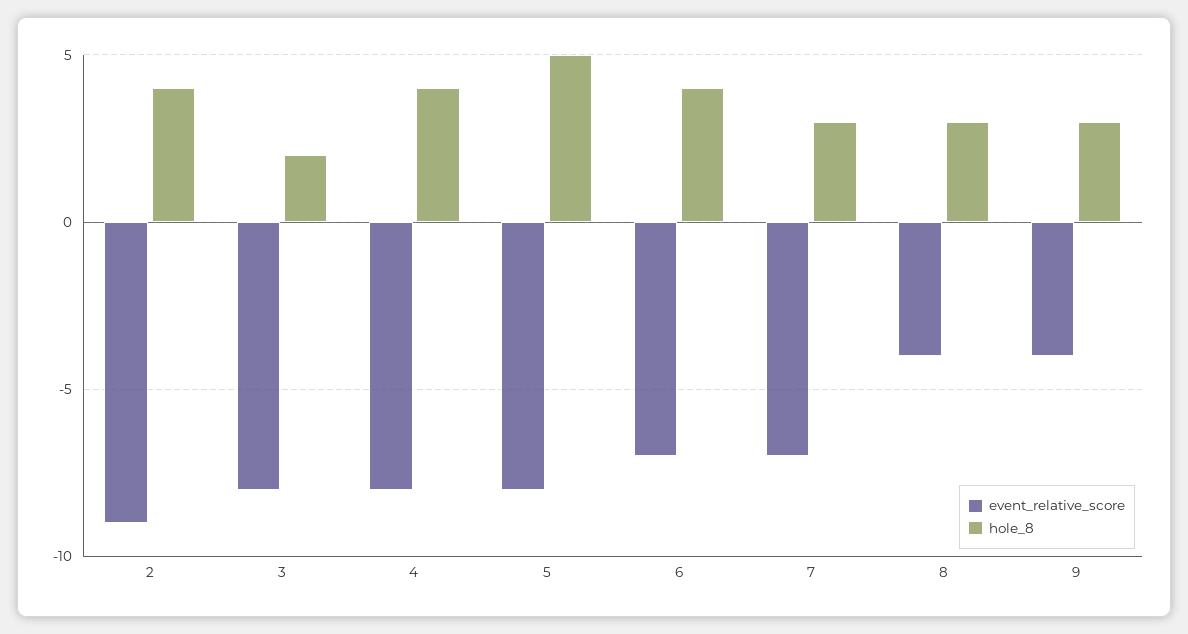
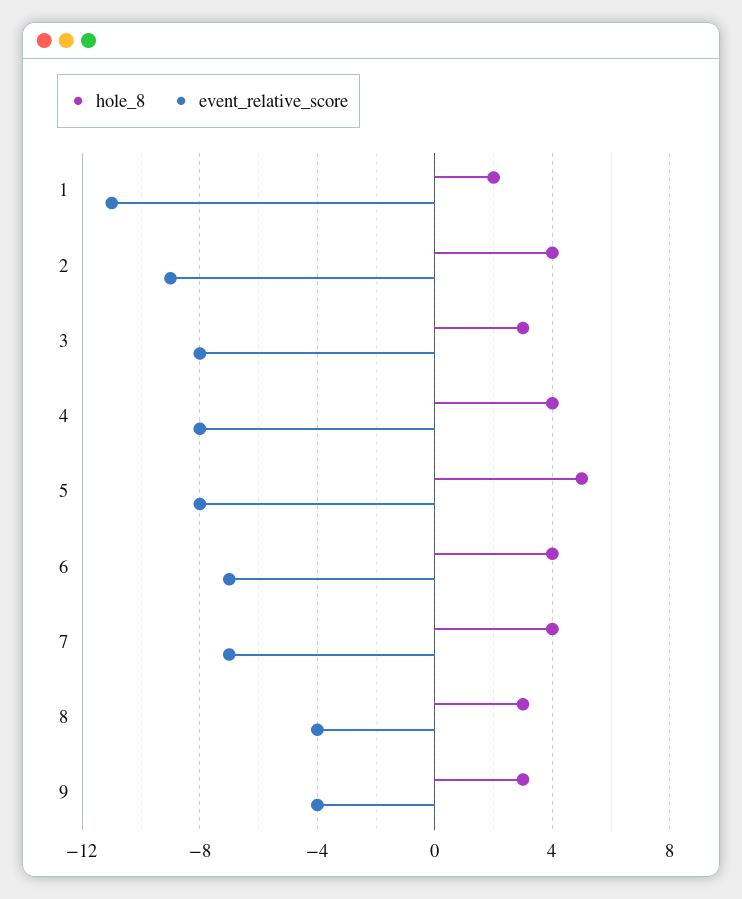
hole_8, 3: 2 -> 3
hole_8, 7: 3 -> 4
hole_8, 1: none -> 2
event_relative_score, 1: none -> -11

